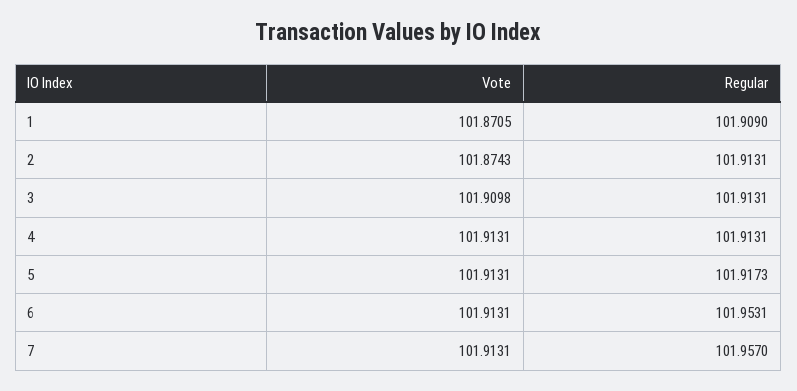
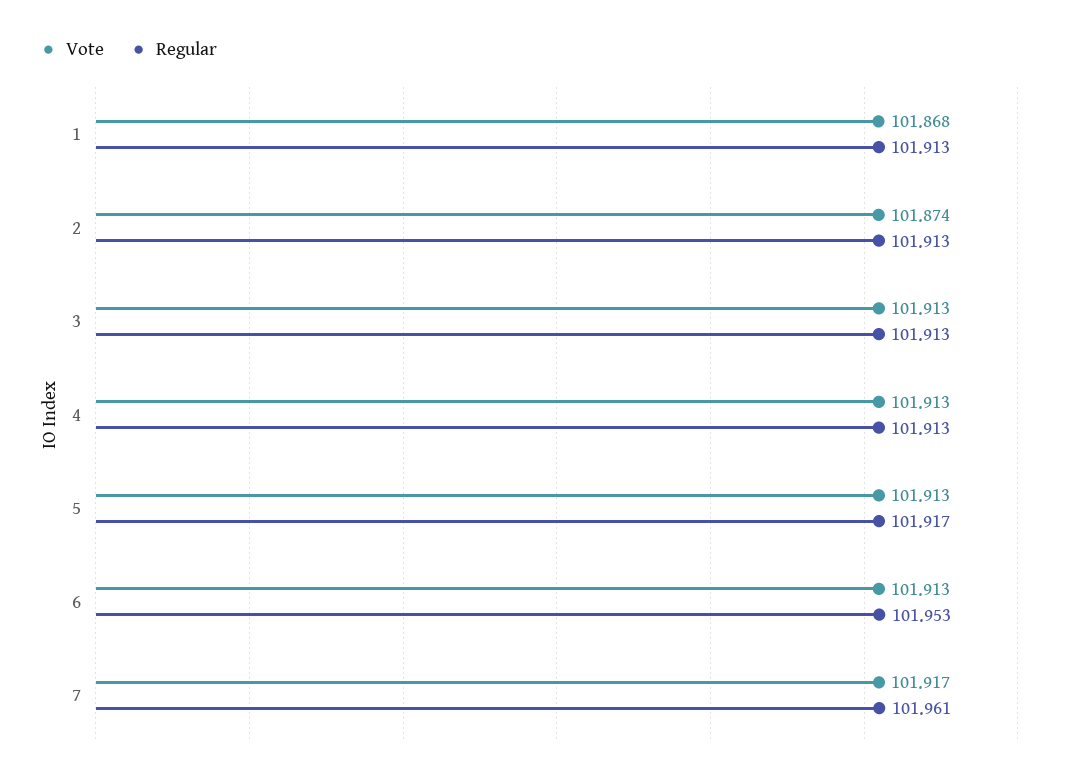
Vote, 1: 101.8705 -> 101.868
Regular, 1: 101.909 -> 101.913
Vote, 3: 101.9098 -> 101.913
Vote, 7: 101.9131 -> 101.917
Regular, 7: 101.957 -> 101.961

